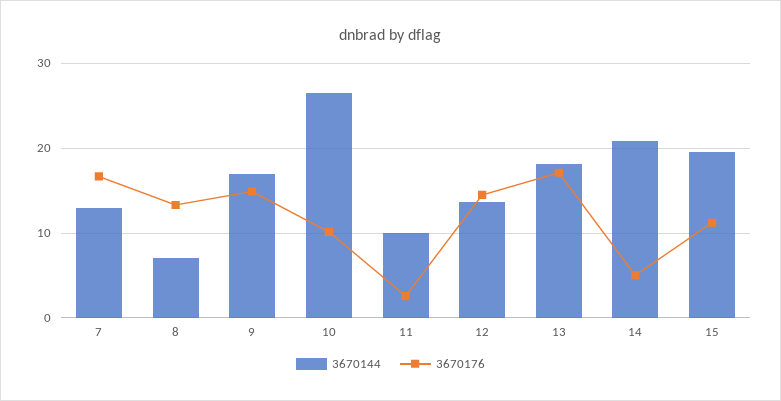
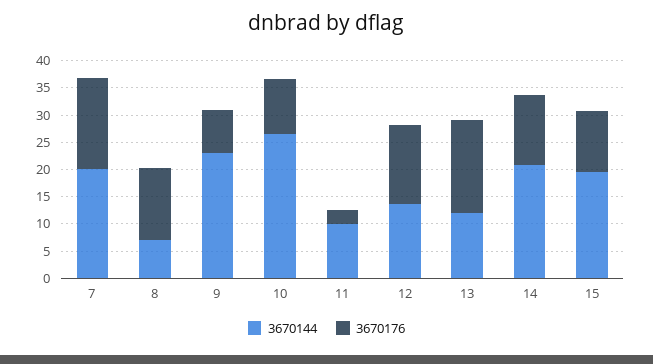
3670144, 7: 13 -> 20
3670144, 9: 17 -> 22.5
3670176, 9: 15 -> 7.5
3670144, 13: 18 -> 12.5
3670176, 14: 5 -> 12.5

